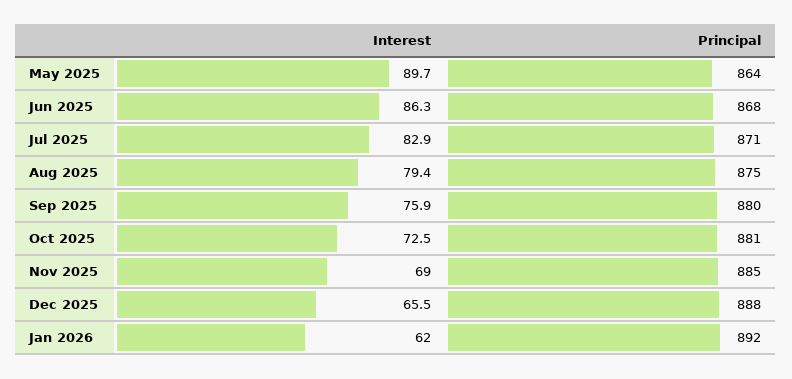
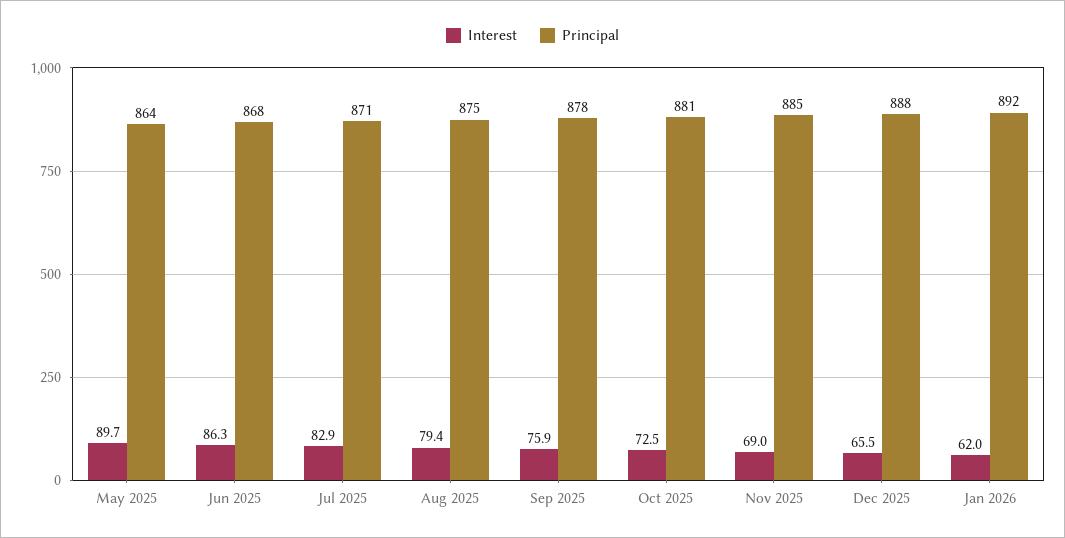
Principal, Sep 2025: 880 -> 878

